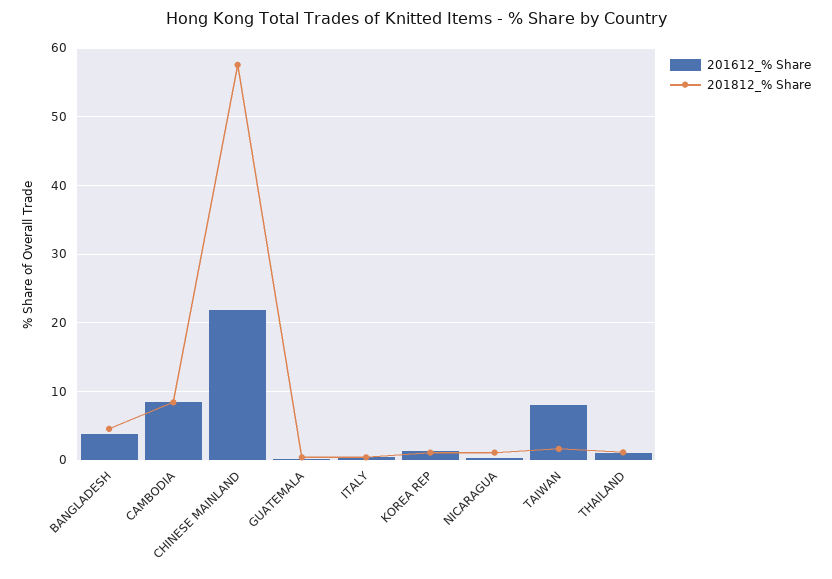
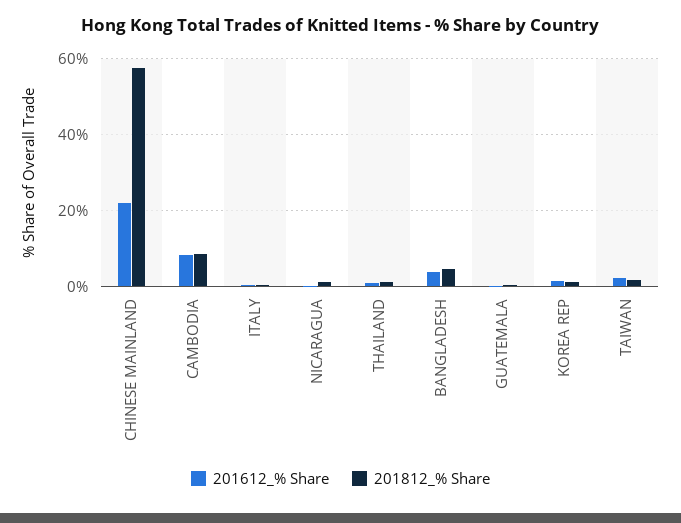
201612_% Share, TAIWAN: 8 -> 2

